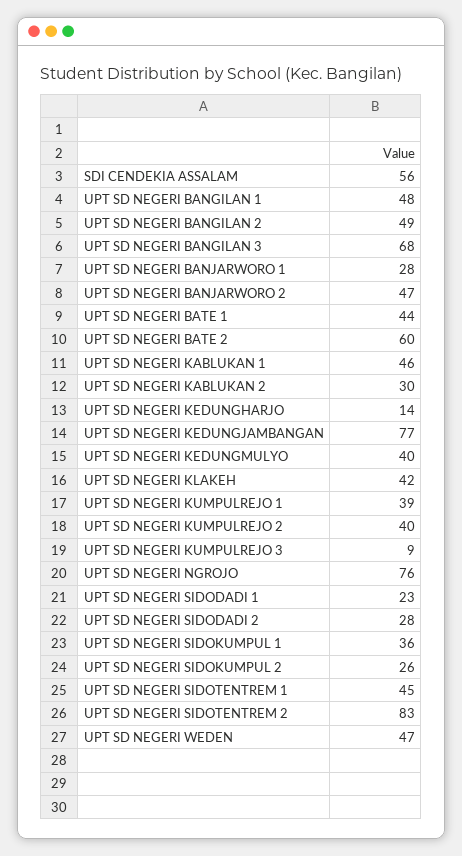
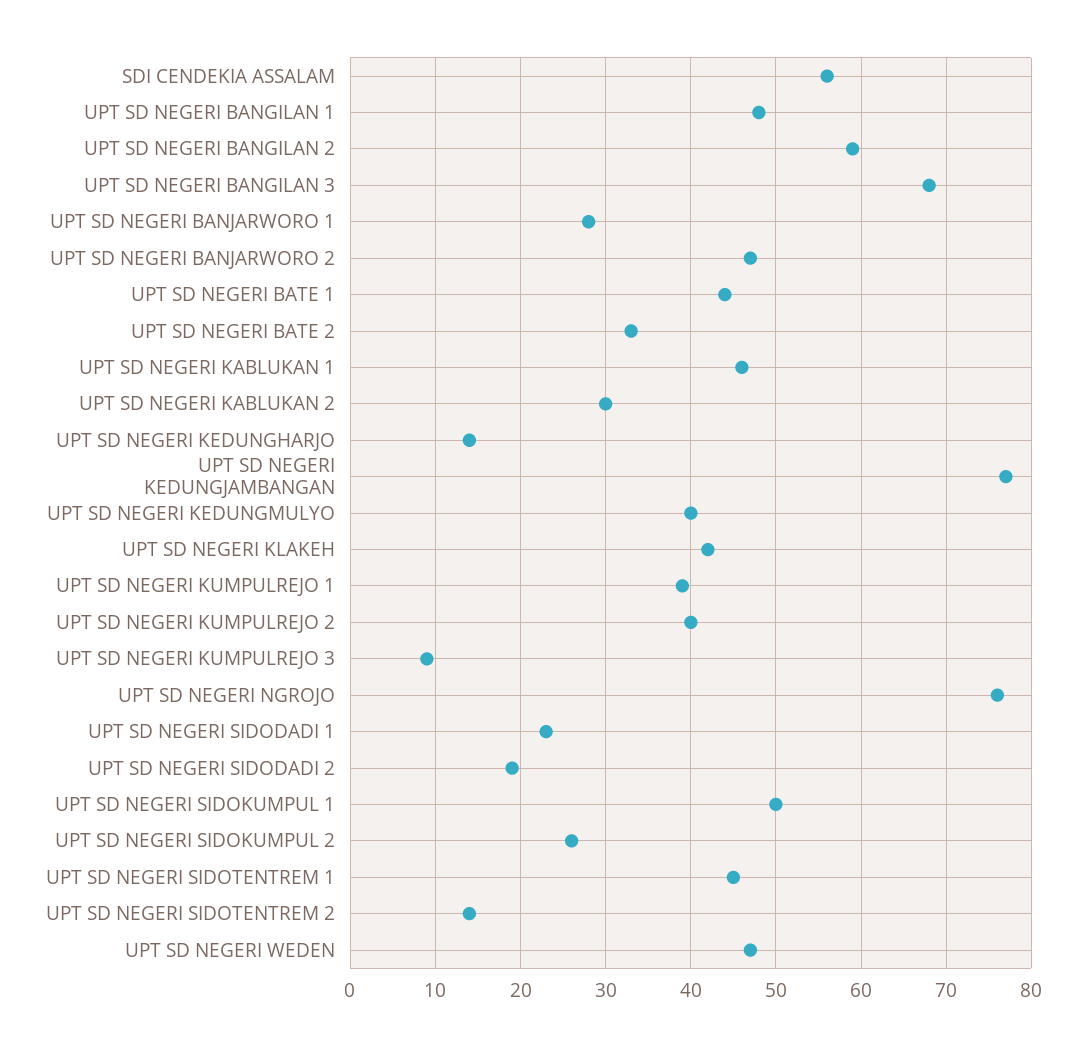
UPT SD NEGERI BANGILAN 2: 49 -> 59
UPT SD NEGERI BATE 2: 60 -> 33
UPT SD NEGERI SIDODADI 2: 28 -> 19
UPT SD NEGERI SIDOKUMPUL 1: 36 -> 50
UPT SD NEGERI SIDOTENTREM 2: 83 -> 14

